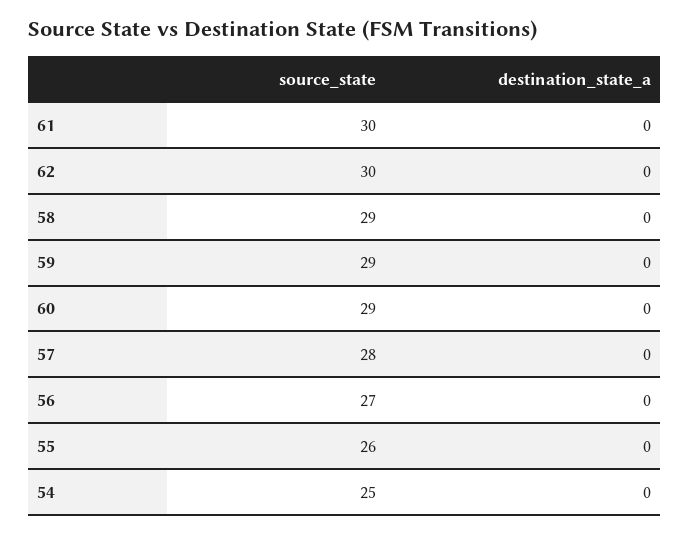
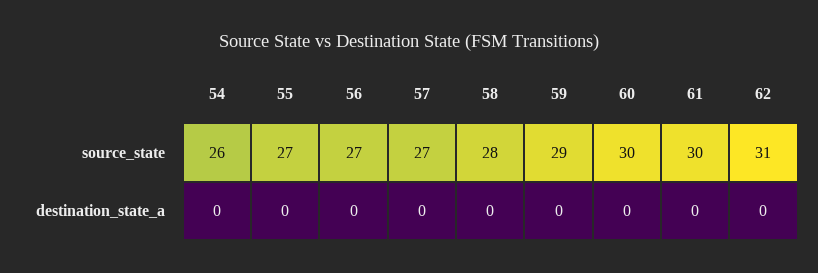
source_state, 62: 30 -> 31
source_state, 58: 29 -> 28
source_state, 60: 29 -> 30
source_state, 57: 28 -> 27
source_state, 55: 26 -> 27
source_state, 54: 25 -> 26

